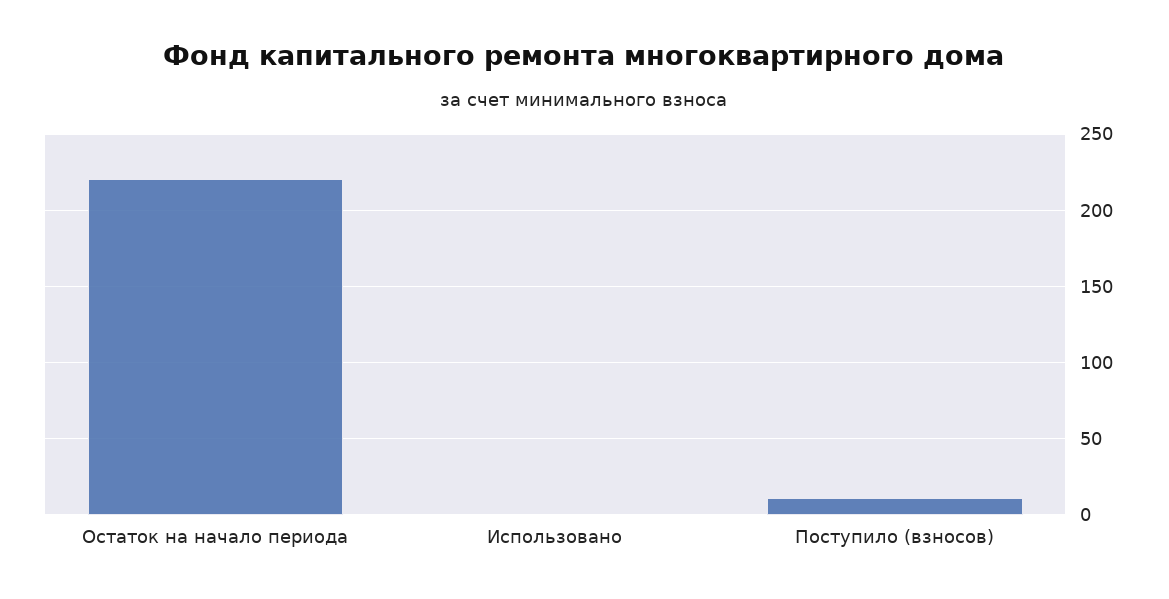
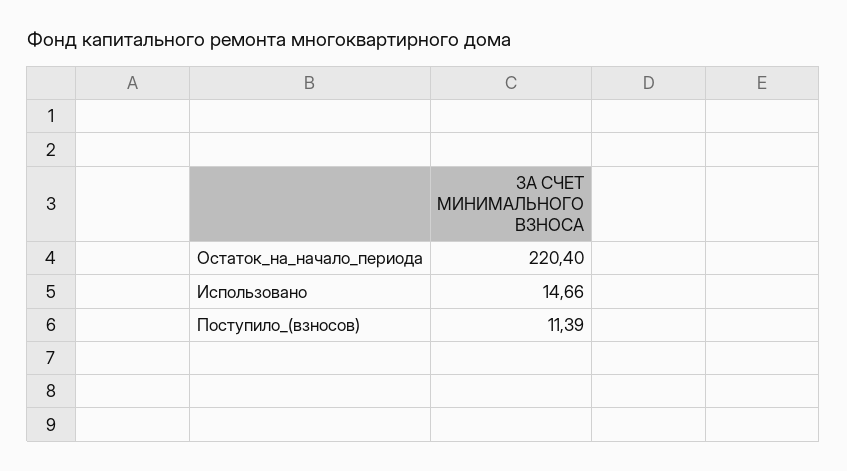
Использовано: 0 -> 14.66

